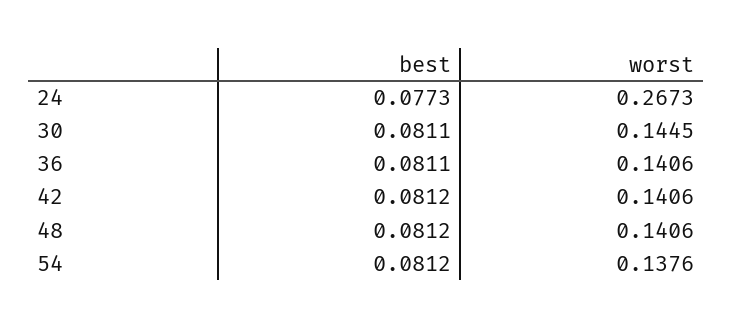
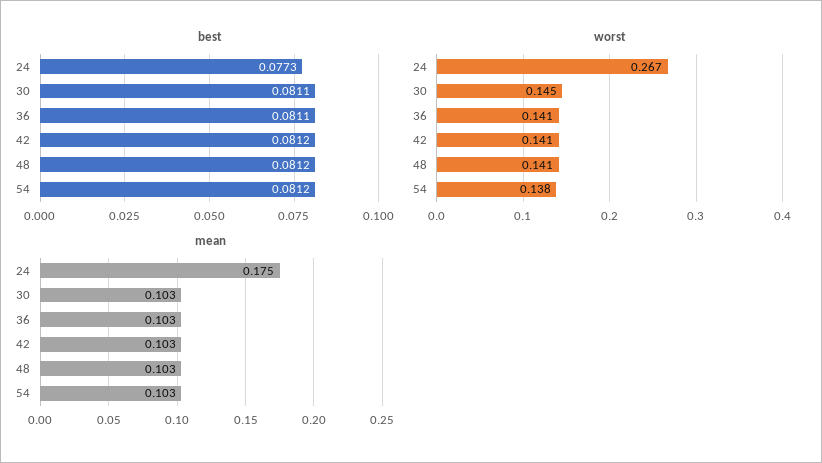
mean, 24: none -> 0.175
mean, 30: none -> 0.103
mean, 36: none -> 0.103
mean, 42: none -> 0.103
mean, 48: none -> 0.103
mean, 54: none -> 0.103

